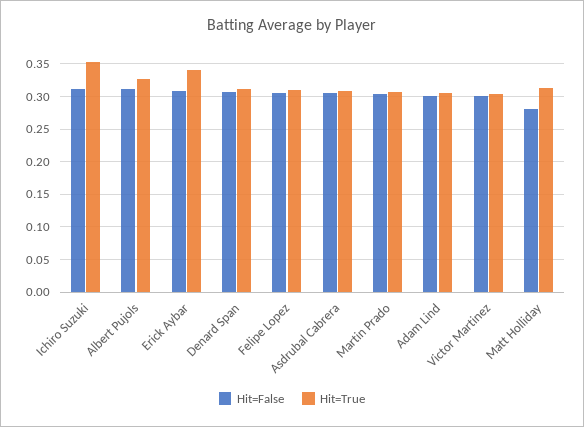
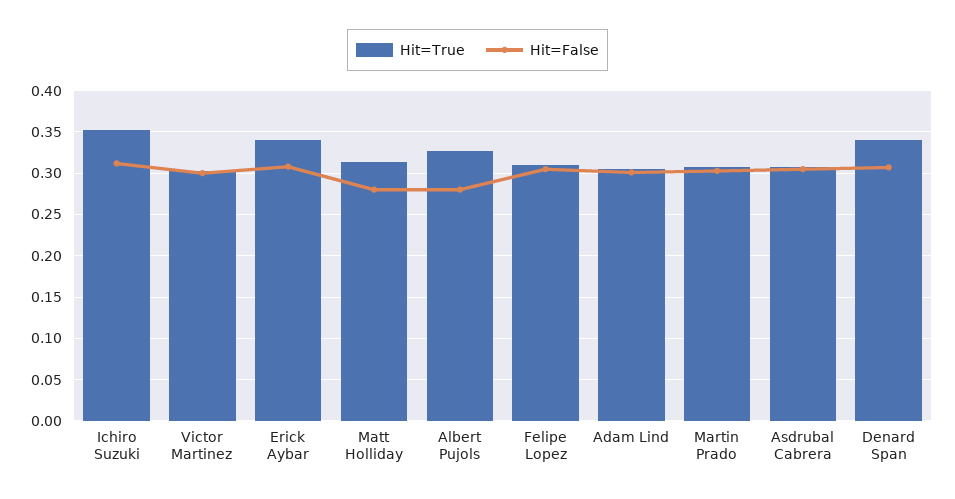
Hit=False, Albert Pujols: 0.31 -> 0.28
Hit=True, Denard Span: 0.31 -> 0.34

